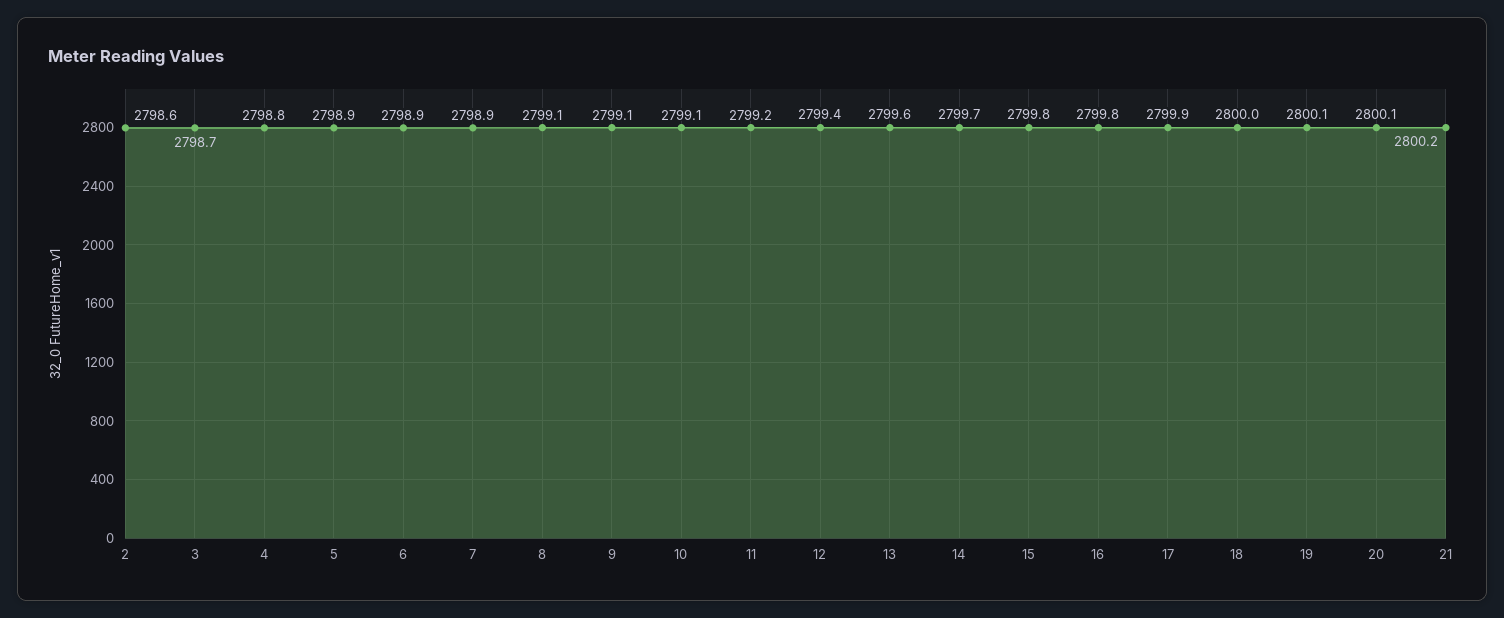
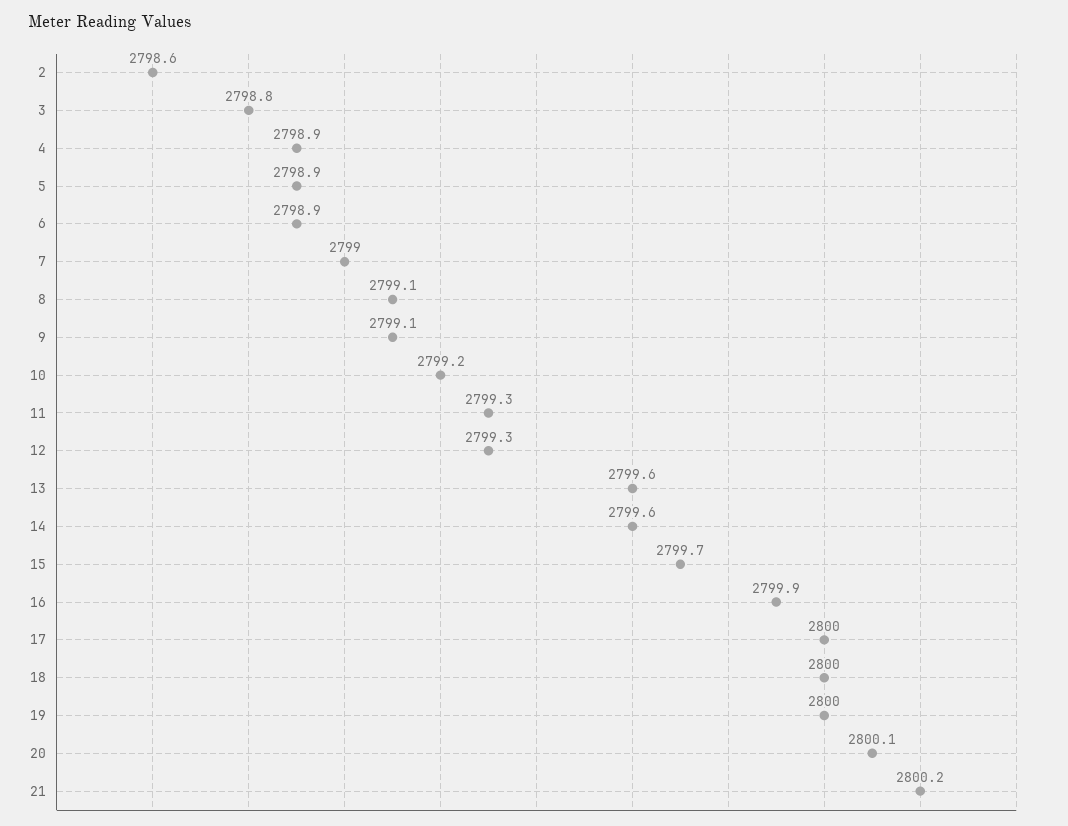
3: 2798.7 -> 2798.8
4: 2798.8 -> 2798.9
7: 2798.9 -> 2799
10: 2799.1 -> 2799.2
11: 2799.2 -> 2799.3
12: 2799.4 -> 2799.3
14: 2799.7 -> 2799.6
15: 2799.8 -> 2799.7
16: 2799.8 -> 2799.9
17: 2799.9 -> 2800
19: 2800.1 -> 2800

